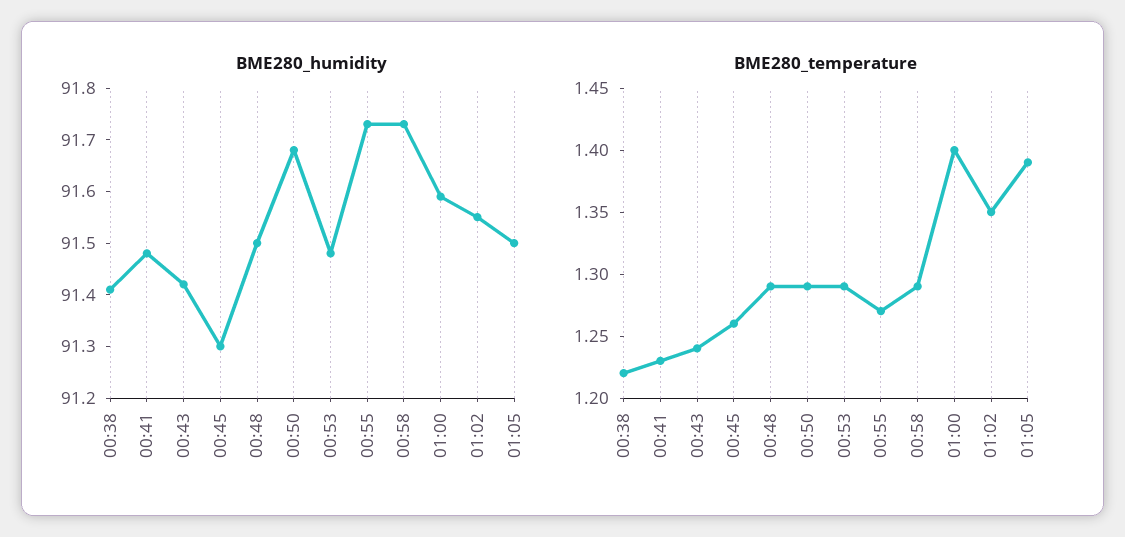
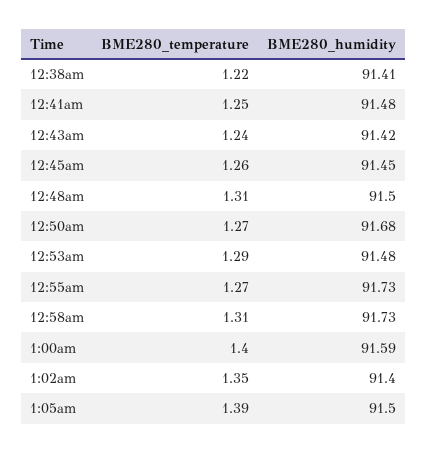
BME280_humidity, 00:45: 91.3 -> 91.45
BME280_humidity, 01:02: 91.55 -> 91.4
BME280_temperature, 00:41: 1.23 -> 1.25
BME280_temperature, 00:48: 1.29 -> 1.31
BME280_temperature, 00:50: 1.29 -> 1.27
BME280_temperature, 00:58: 1.29 -> 1.31

